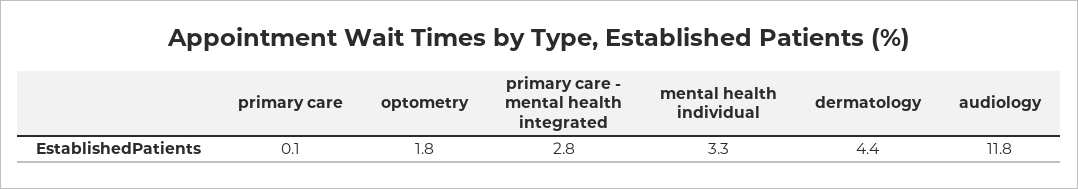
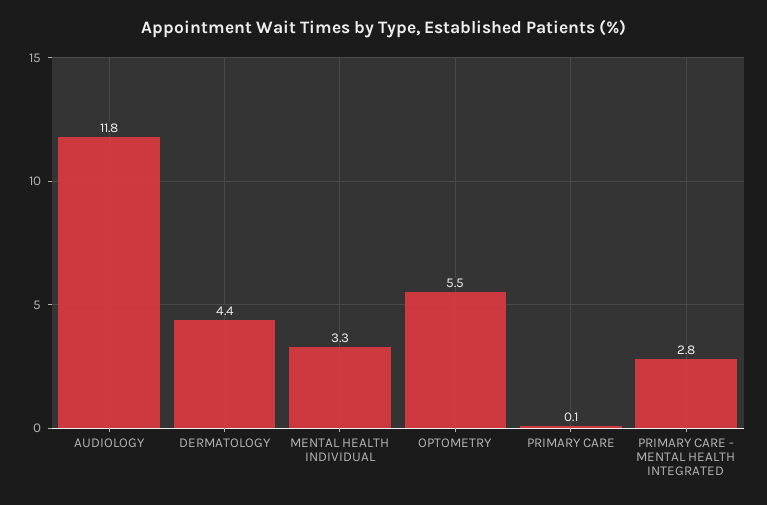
optometry: 1.8 -> 5.5

